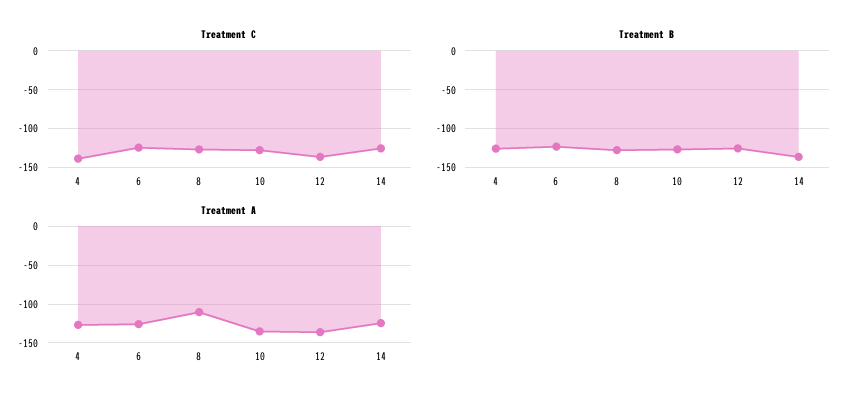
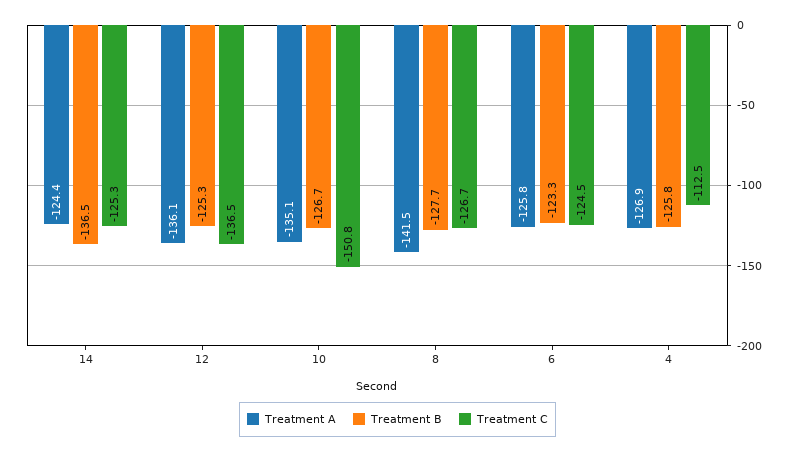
Treatment C, 4: -140 -> -112.5
Treatment C, 10: -130 -> -150.8
Treatment A, 8: -110 -> -141.5

